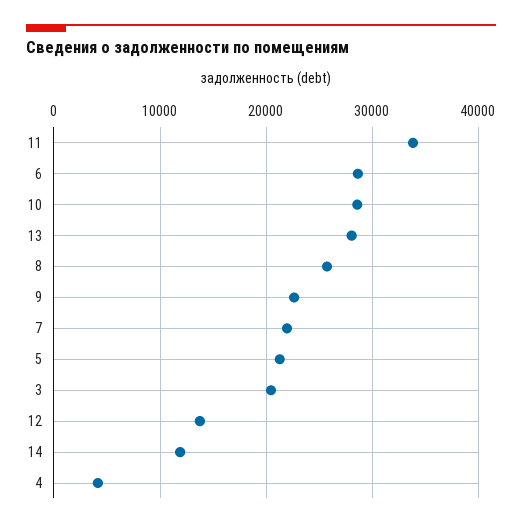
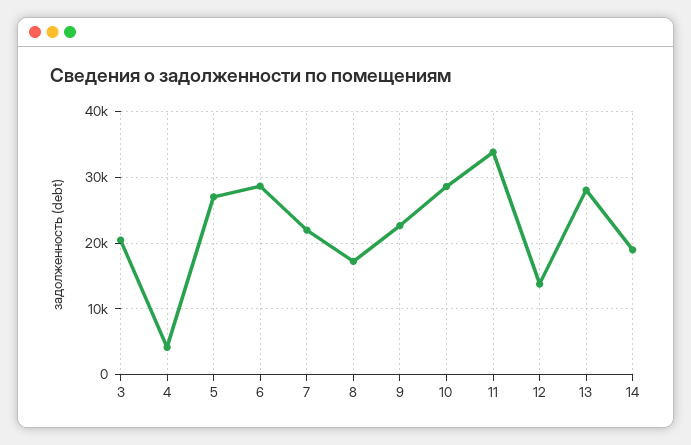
8: 26000 -> 17000
5: 21000 -> 27000
14: 12000 -> 19000

